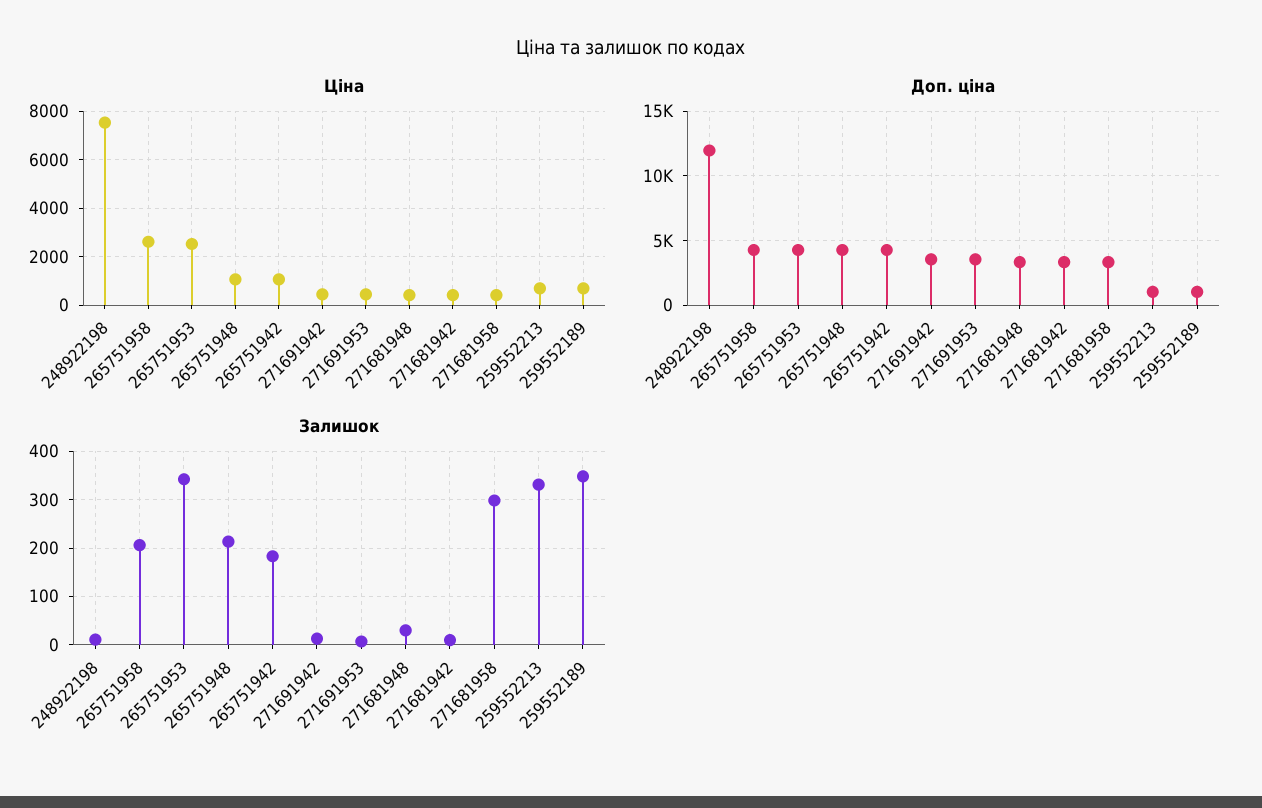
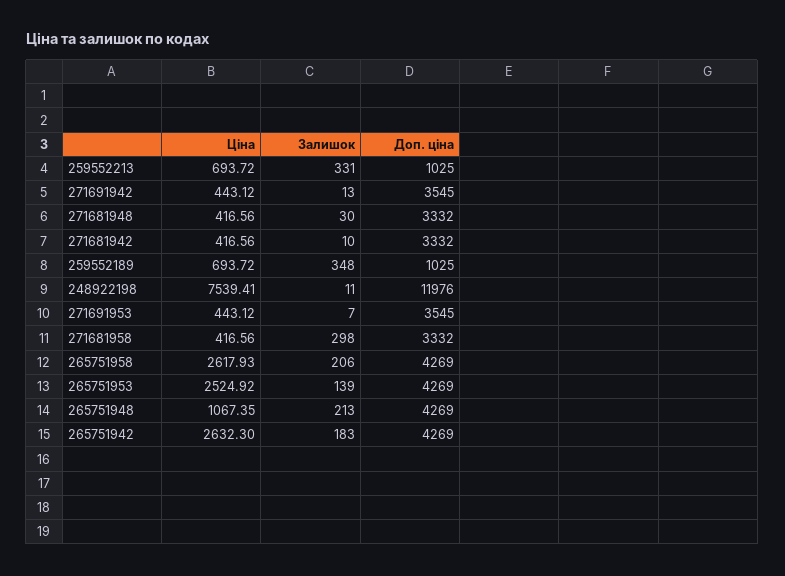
Ціна, 265751942: 1000 -> 2632.3
Залишок, 265751953: 340 -> 139

